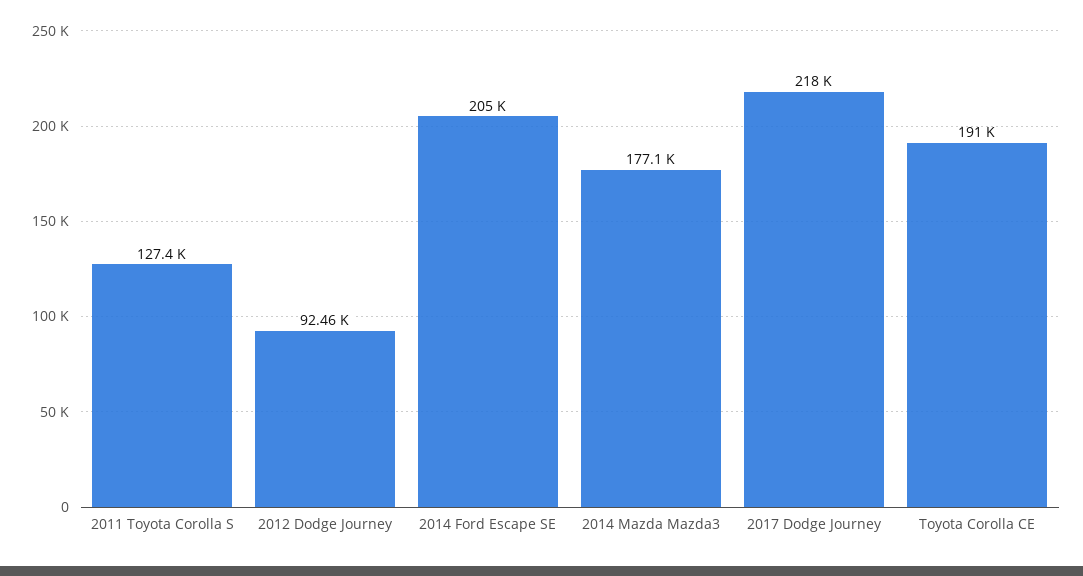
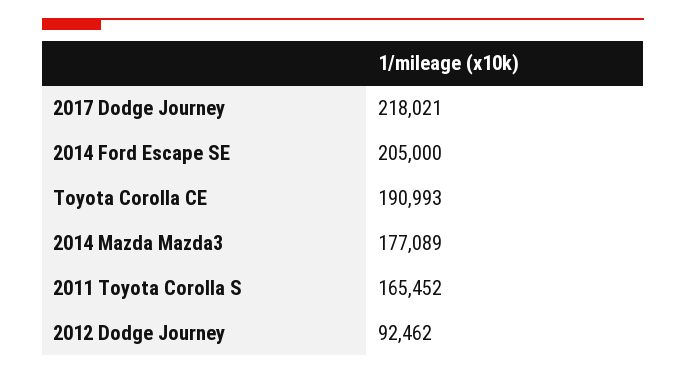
2011 Toyota Corolla S: 127400 -> 165452

